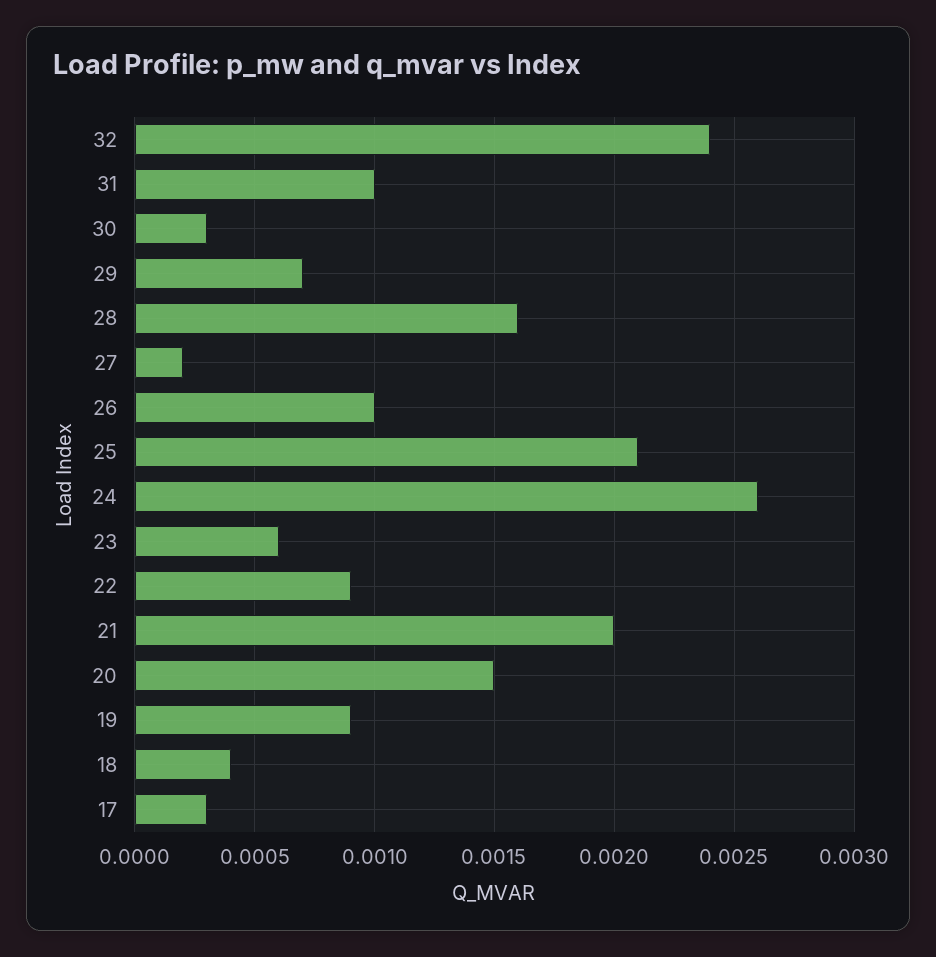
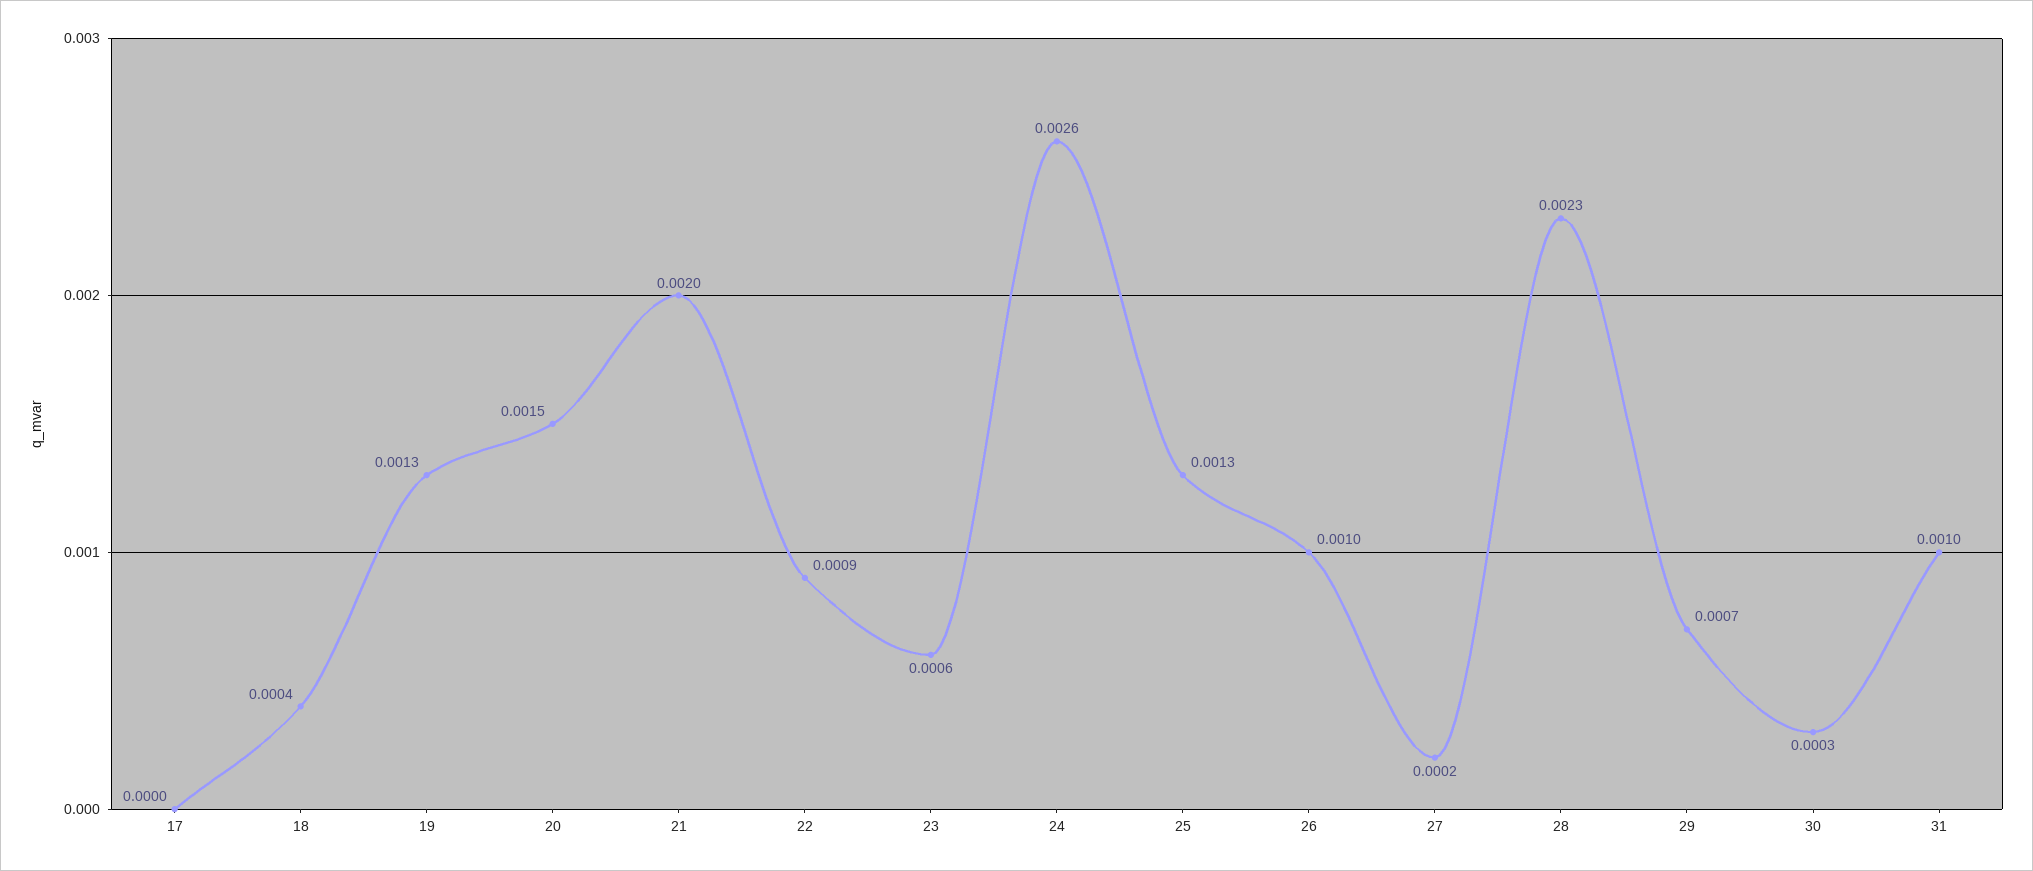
32: 0.0024 -> none
28: 0.0016 -> 0.0023
25: 0.0021 -> 0.0013
19: 0.0009 -> 0.0013
17: 0.0003 -> 0

